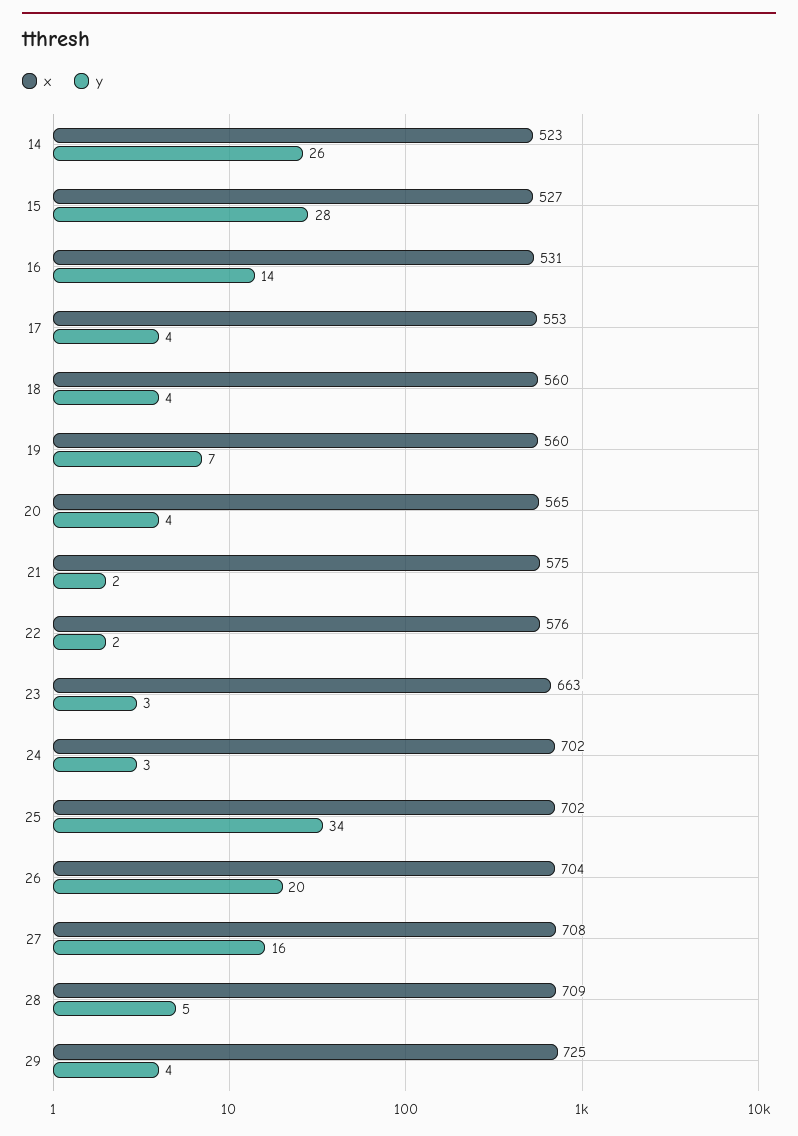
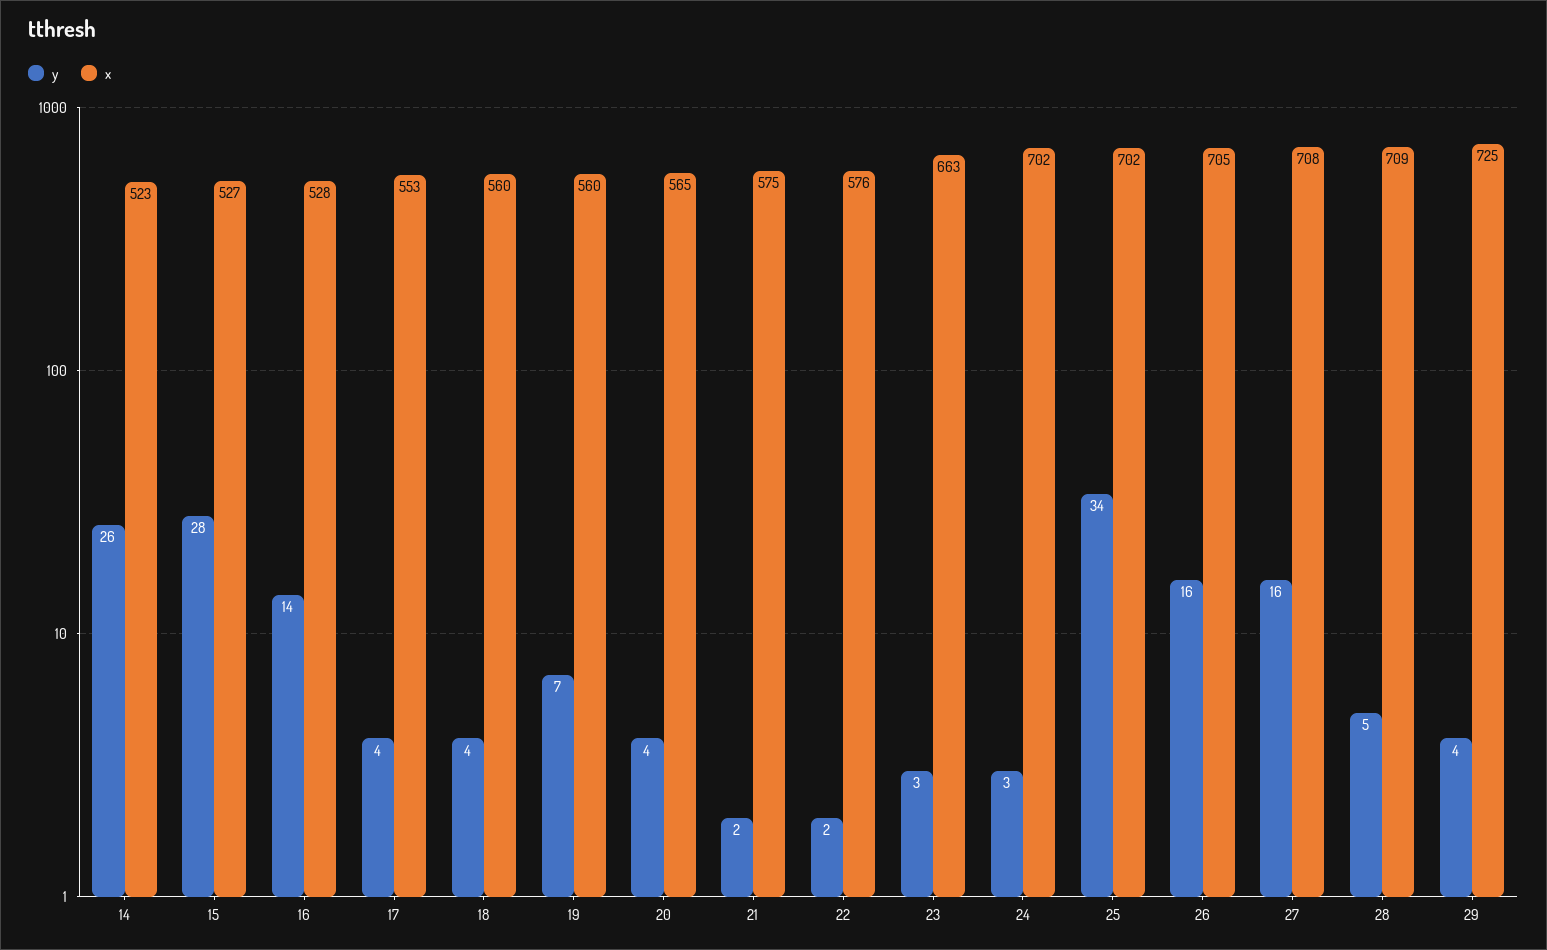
x, 16: 531 -> 528
x, 26: 704 -> 705
y, 26: 20 -> 16

